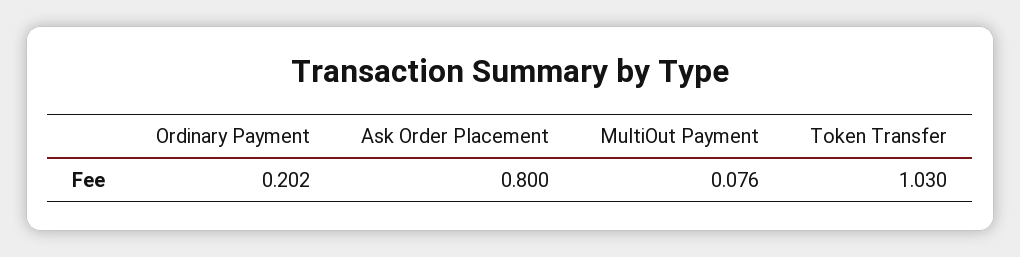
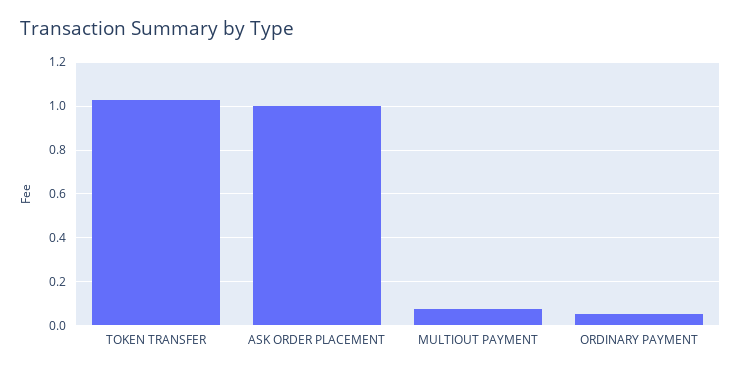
Ordinary Payment: 0.202 -> 0.05
Ask Order Placement: 0.8 -> 1

